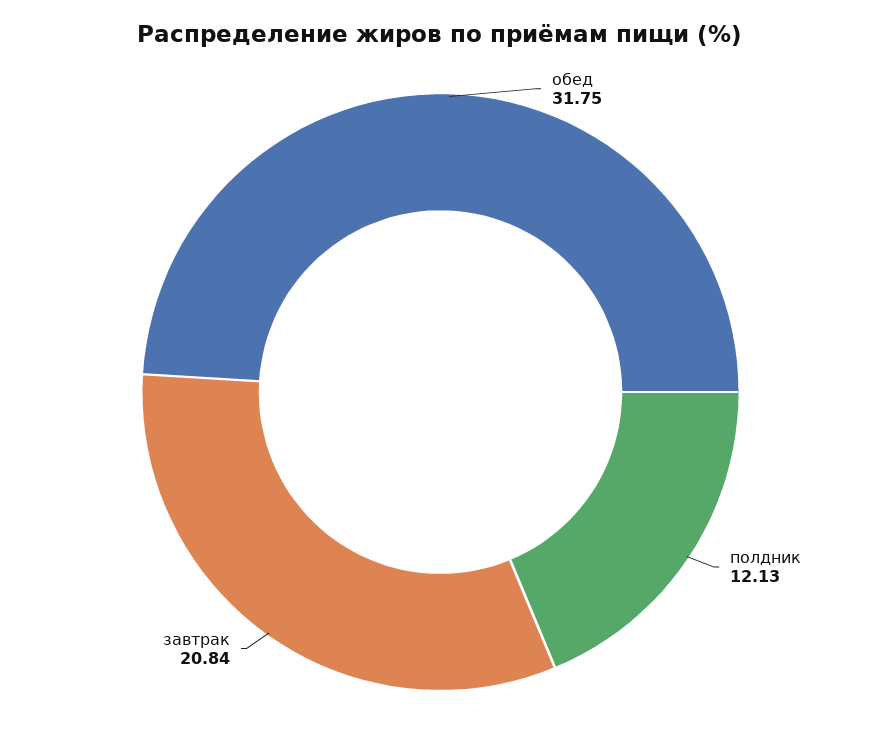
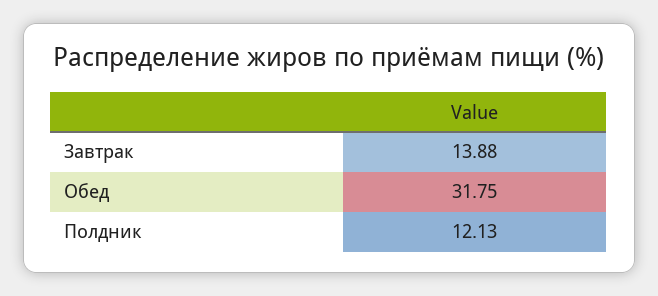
завтрак: 20.84 -> 13.88

